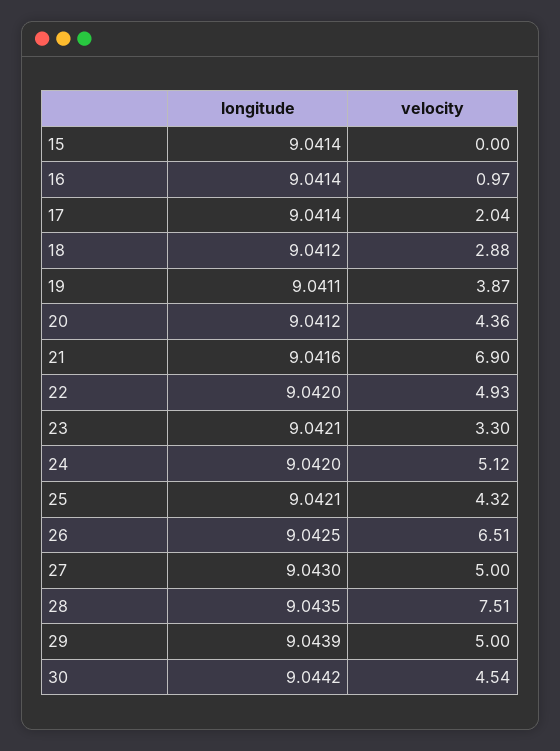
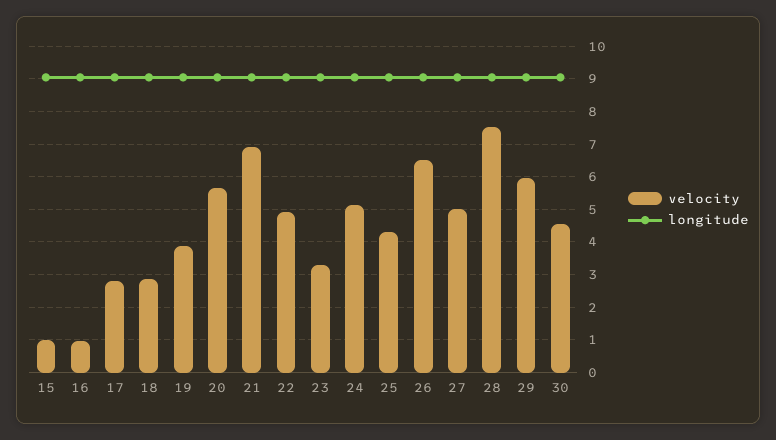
velocity, 15: 0 -> 1
velocity, 17: 2.04 -> 2.8
velocity, 20: 4.36 -> 5.6
velocity, 29: 5 -> 6

